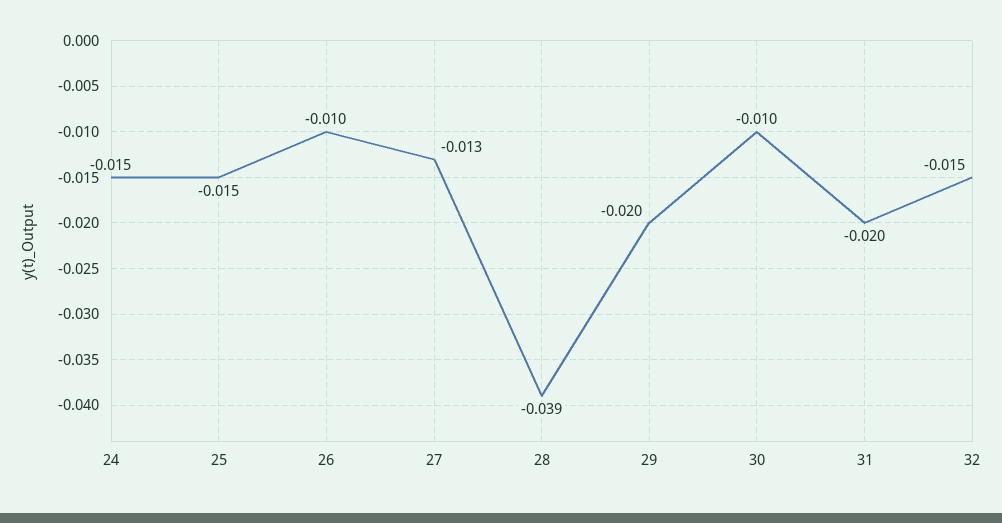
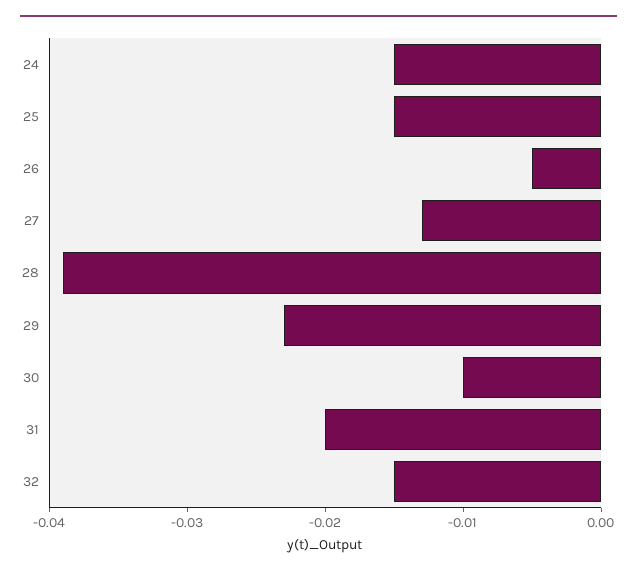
26: -0.01 -> -0.005
29: -0.02 -> -0.023

